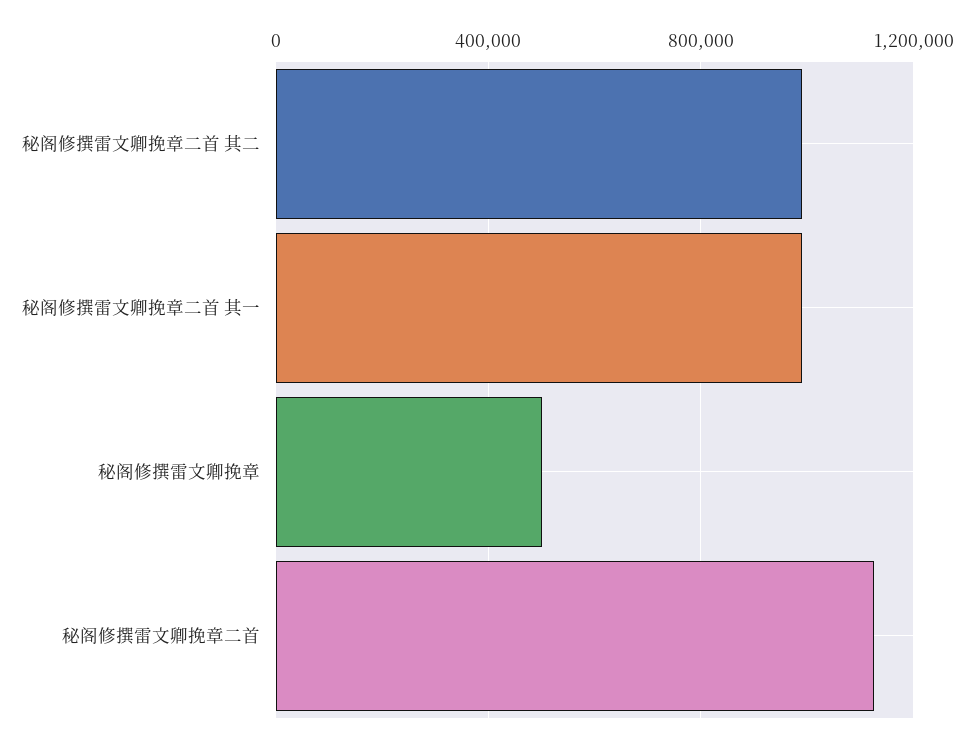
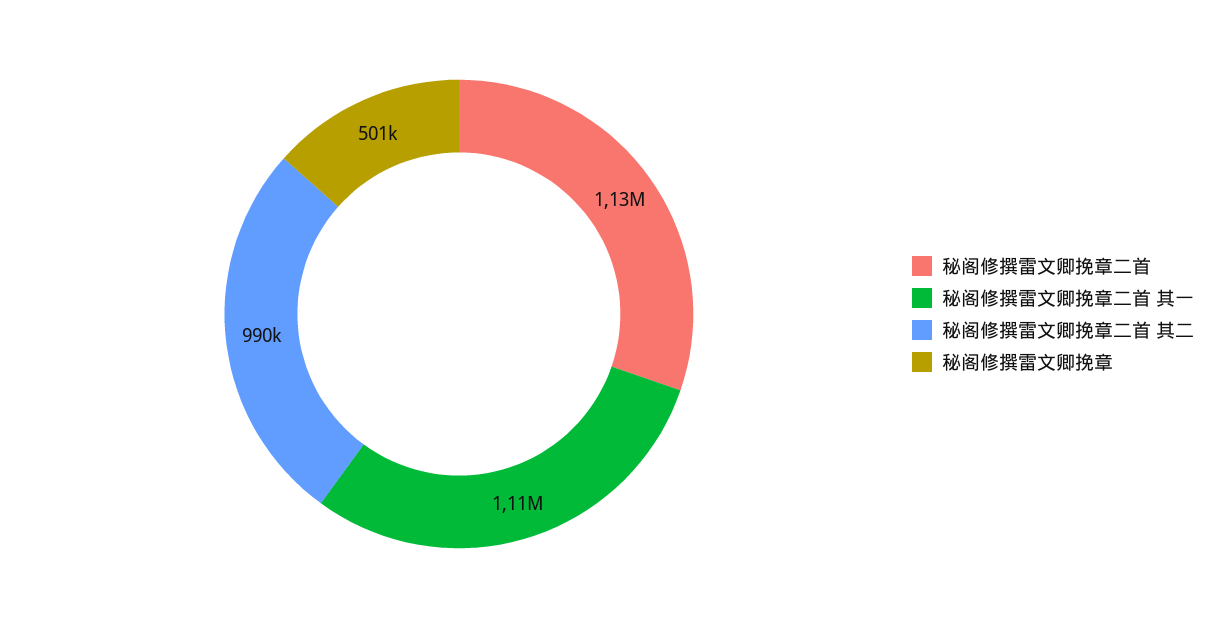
秘阁修撰雷文卿挽章二首 其一: 1000000 -> 1110000

